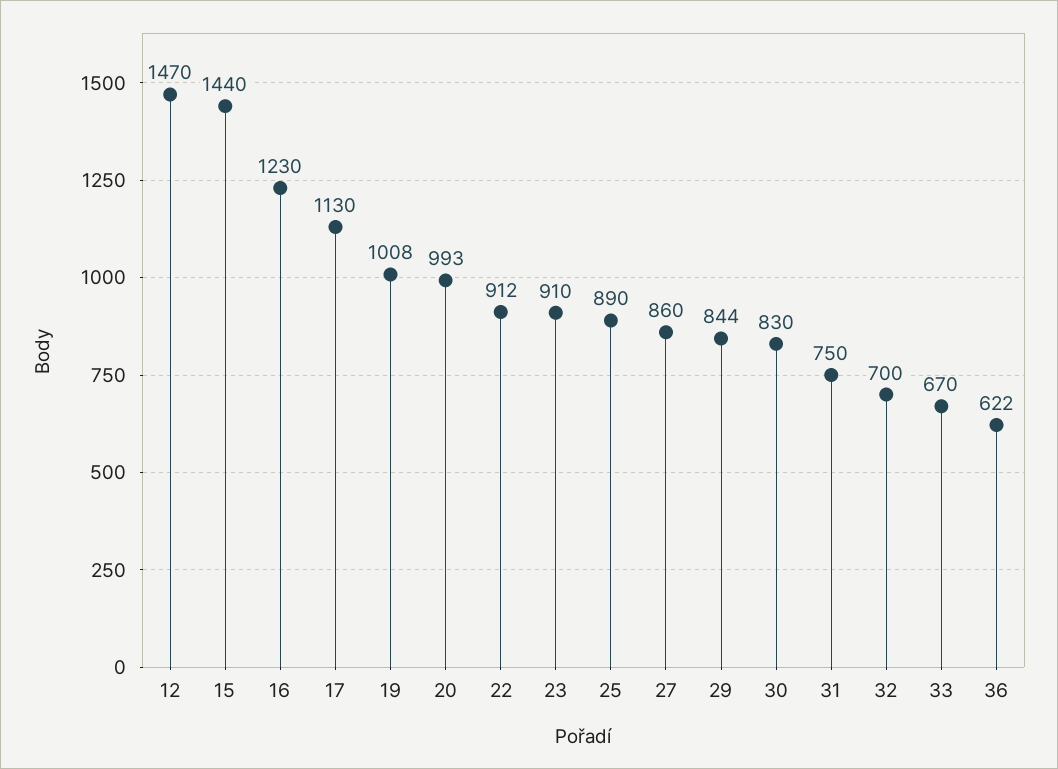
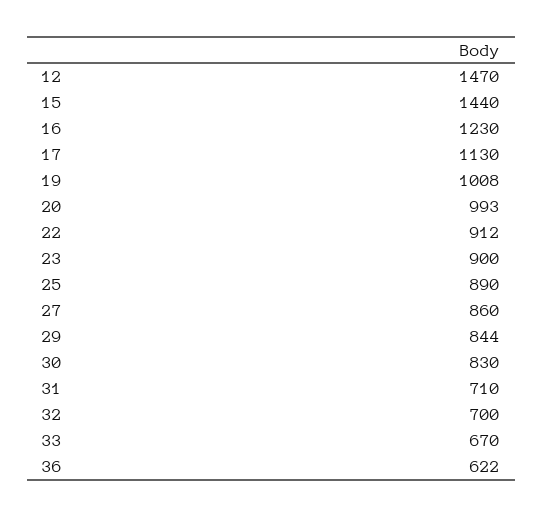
23: 910 -> 900
31: 750 -> 710

